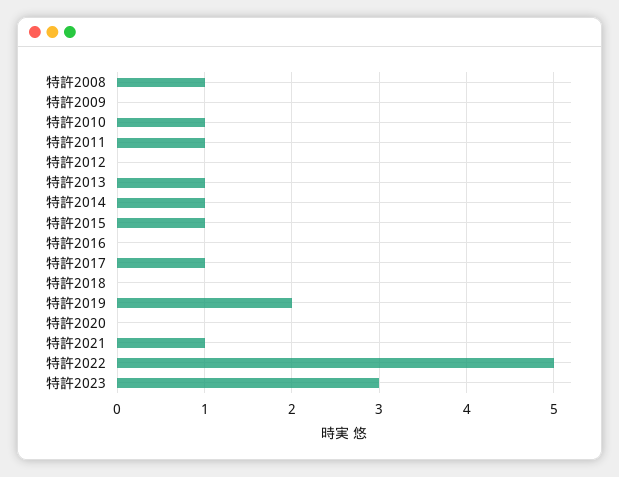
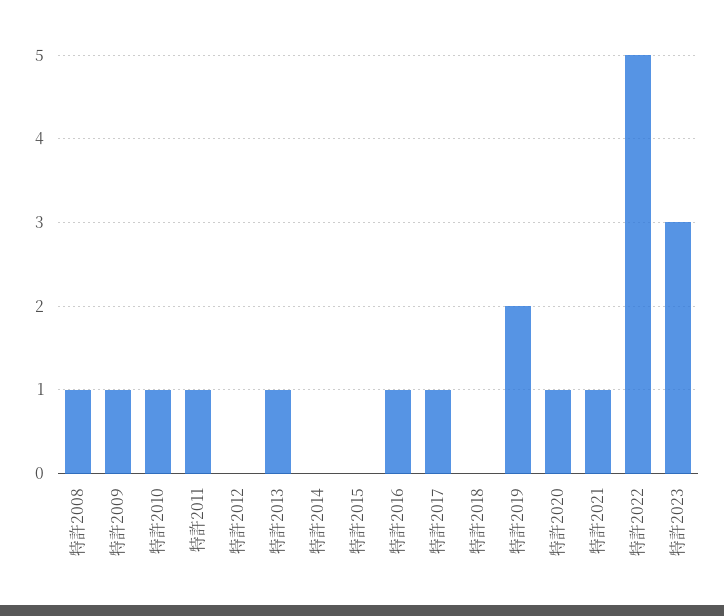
特許2009: 0 -> 1
特許2014: 1 -> 0
特許2015: 1 -> 0
特許2016: 0 -> 1
特許2020: 0 -> 1

